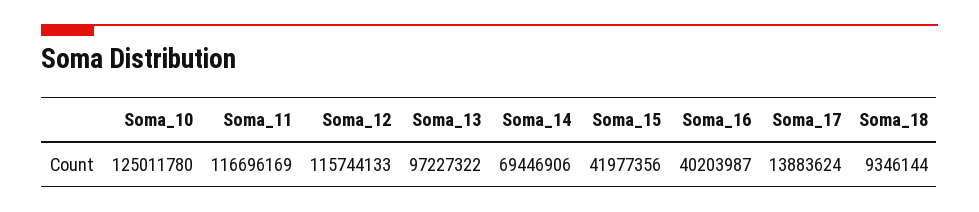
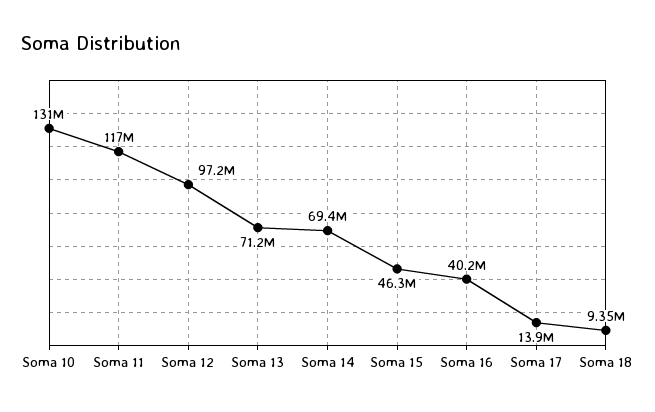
Soma_10: 125011780 -> 131000000
Soma_12: 115744133 -> 97200000
Soma_13: 97227322 -> 71200000
Soma_15: 41977356 -> 46300000

